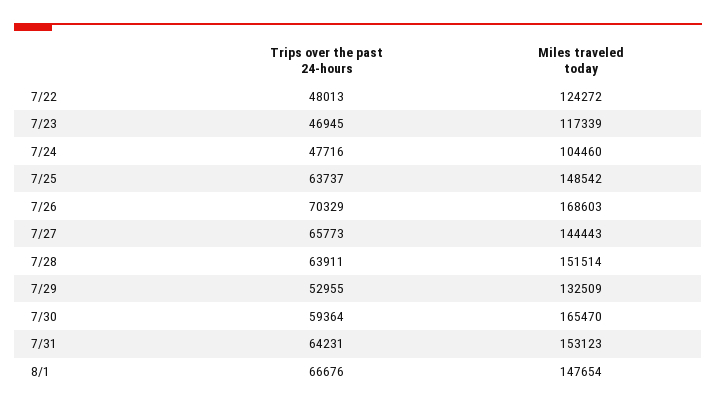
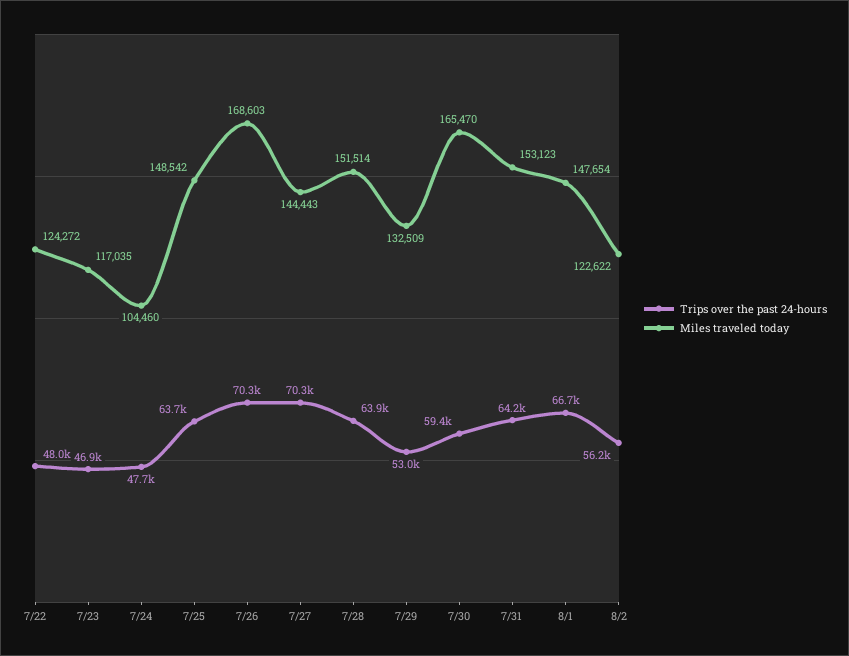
Miles traveled today, 7/23: 117339 -> 117035
Trips over the past 24-hours, 7/27: 65773 -> 70300
Trips over the past 24-hours, 8/2: none -> 56200
Miles traveled today, 8/2: none -> 122622

